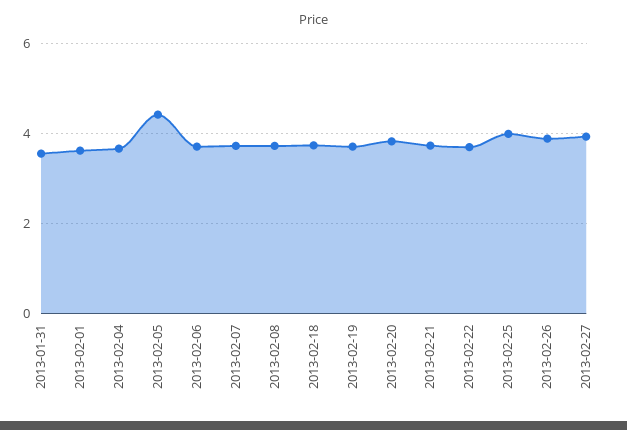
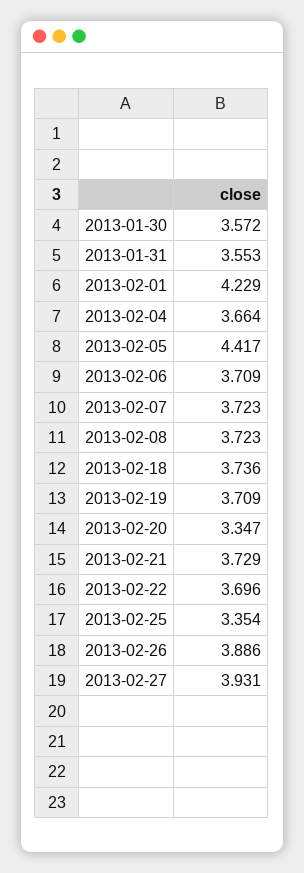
2013-02-01: 3.6 -> 4.229
2013-02-20: 3.8 -> 3.347
2013-02-25: 4 -> 3.354
2013-01-30: none -> 3.572

